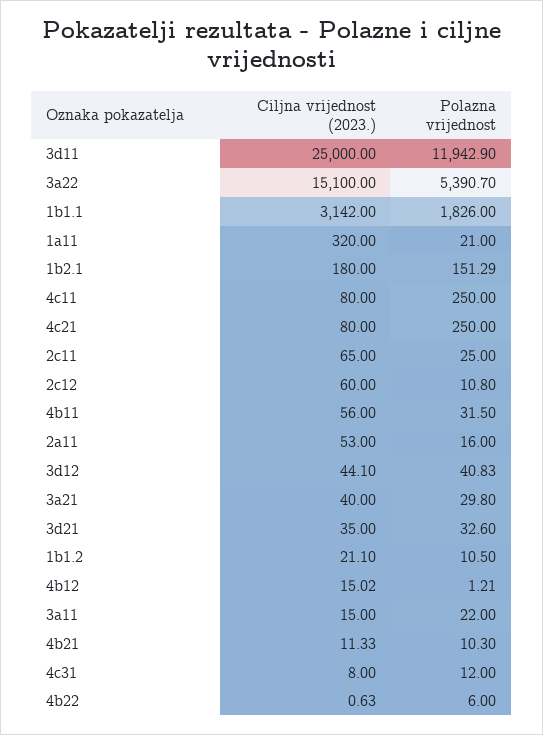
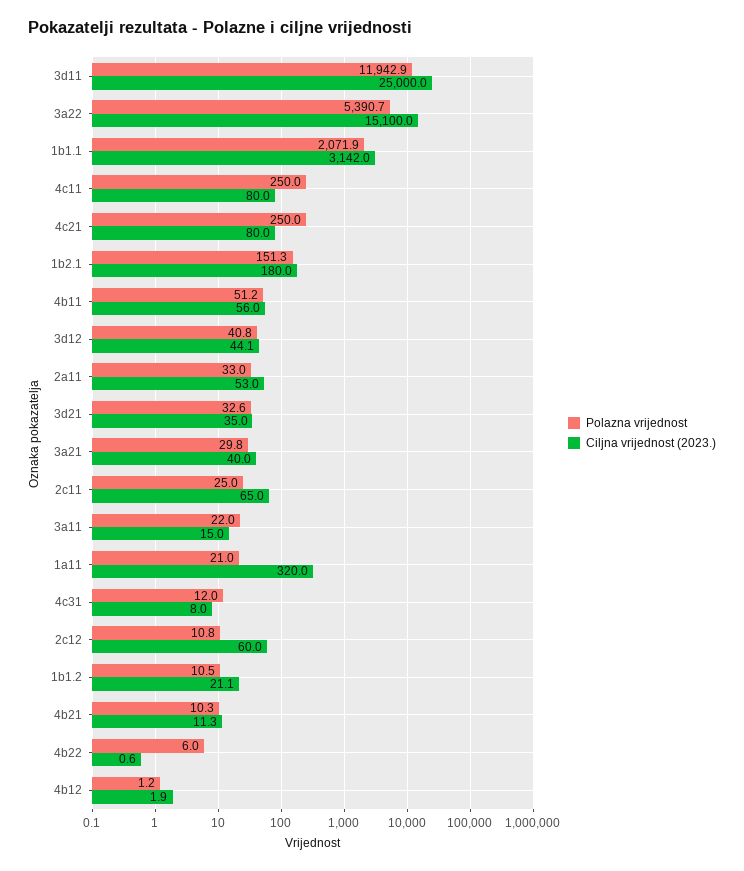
Polazna vrijednost, 1b1.1: 1826 -> 2071.9
Polazna vrijednost, 4b11: 31.5 -> 51.2
Polazna vrijednost, 2a11: 16 -> 33
Ciljna vrijednost (2023.), 4b12: 15.02 -> 1.9

